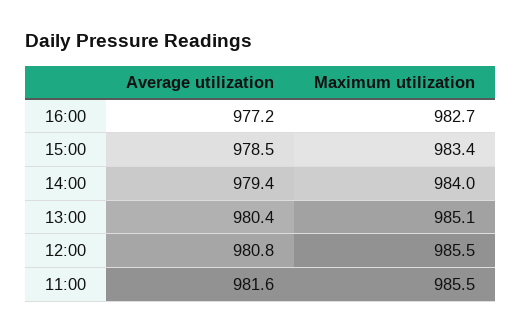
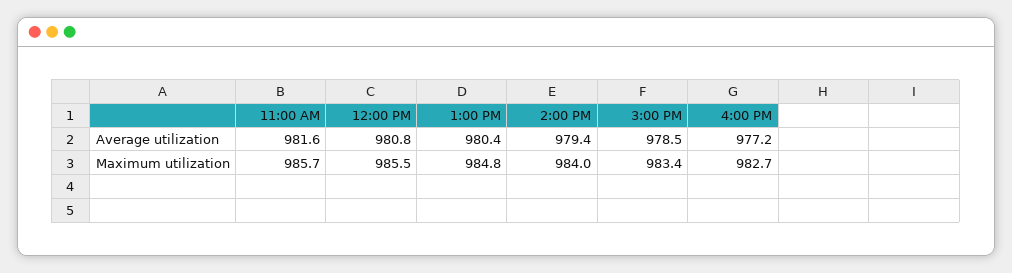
Maximum utilization, 13:00: 985.1 -> 984.8
Maximum utilization, 11:00: 985.5 -> 985.7

